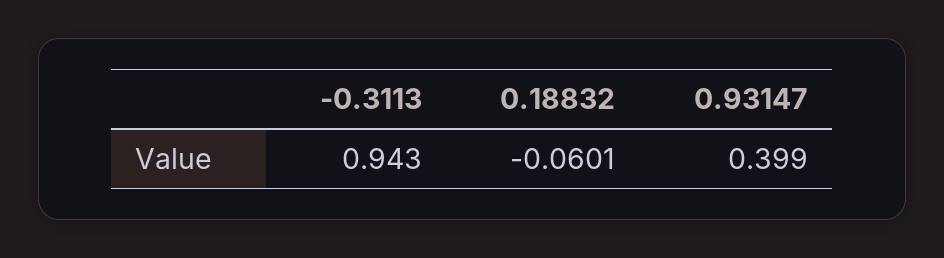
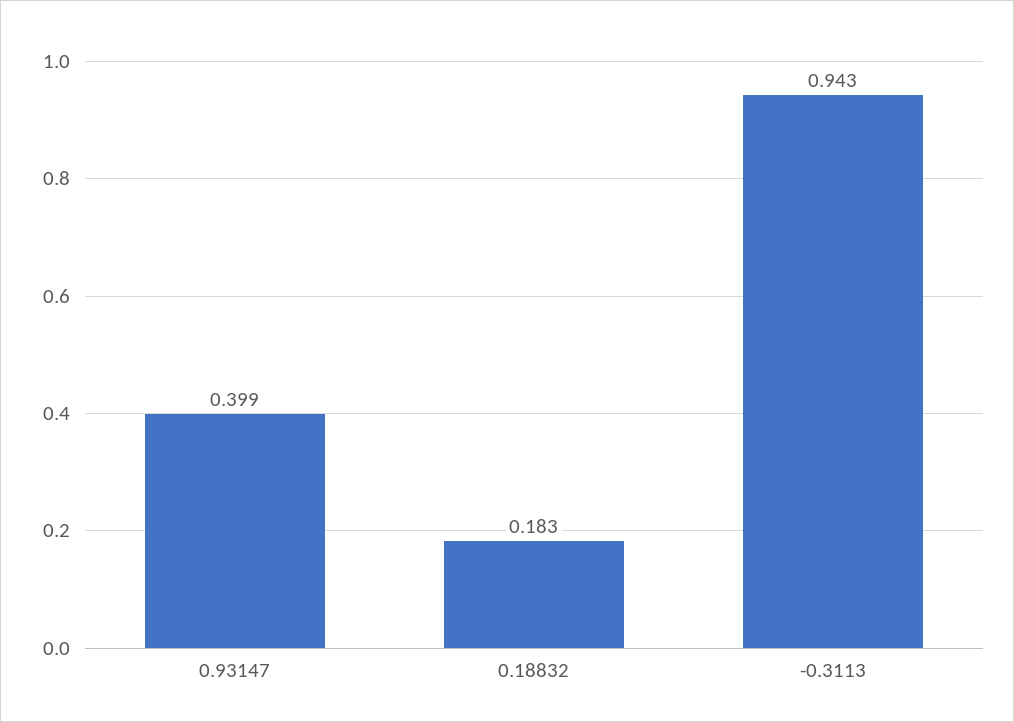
0.18832: -0.0601 -> 0.183

